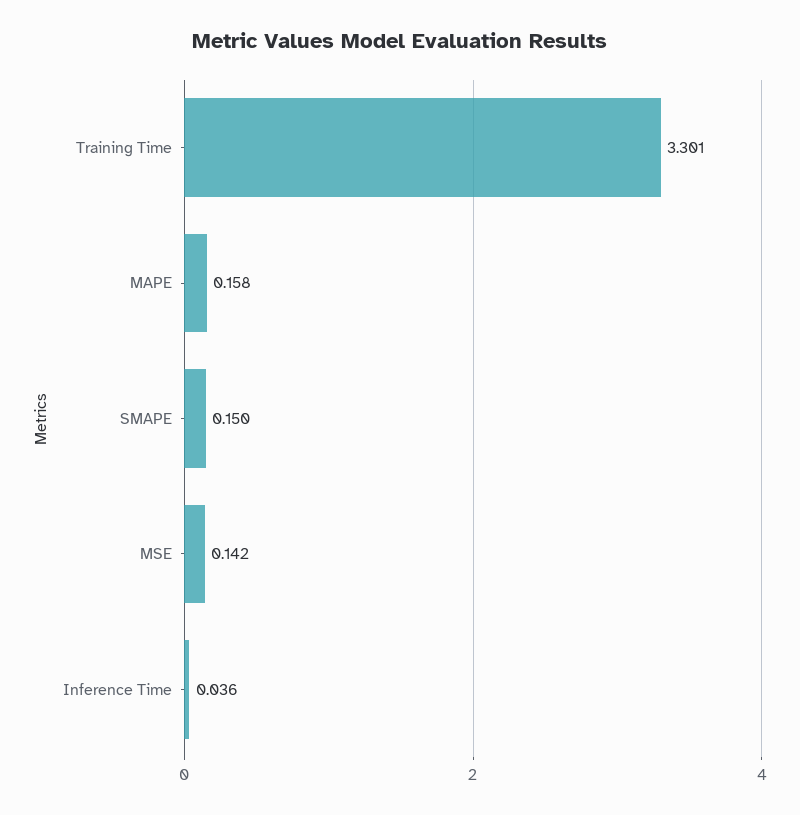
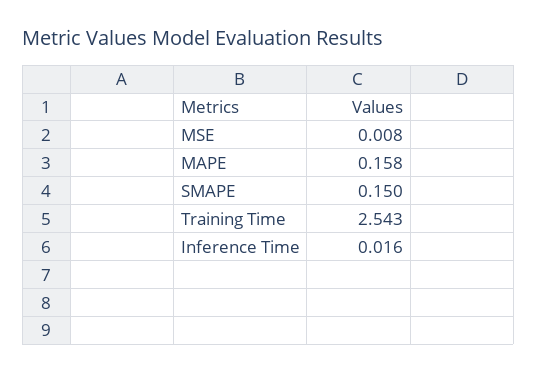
Training Time: 3.301 -> 2.543
MSE: 0.142 -> 0.008
Inference Time: 0.036 -> 0.016

